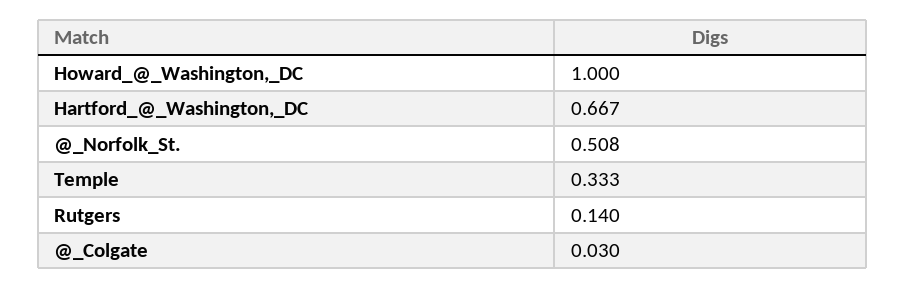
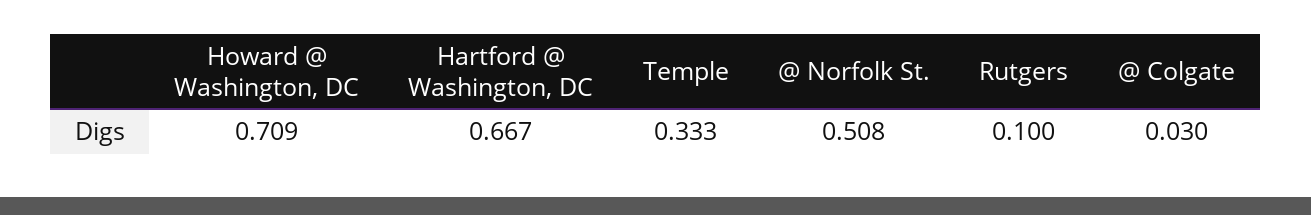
Howard_@_Washington,_DC: 1 -> 0.709
Rutgers: 0.14 -> 0.1

